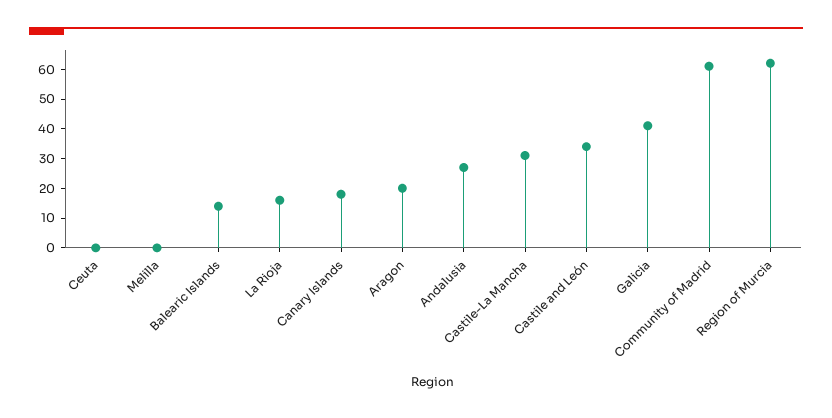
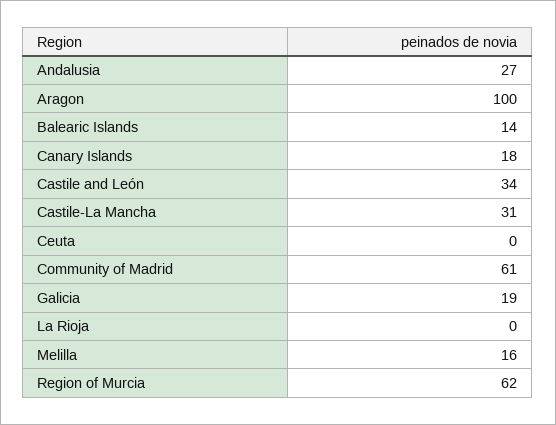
Melilla: 0 -> 16
La Rioja: 15 -> 0
Aragon: 20 -> 100
Galicia: 40 -> 19

